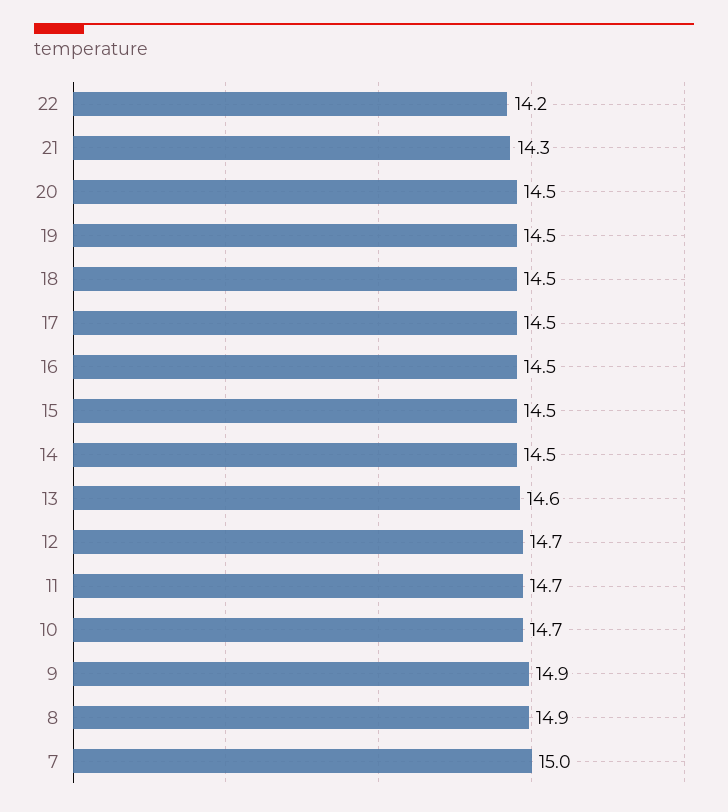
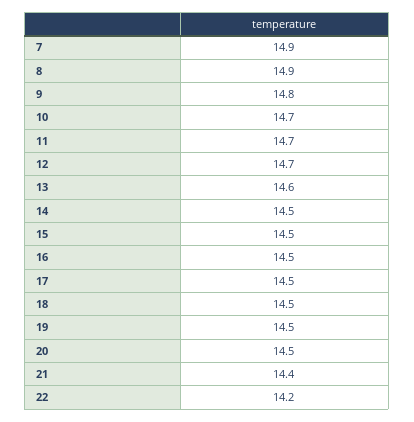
21: 14.3 -> 14.4
9: 14.9 -> 14.8
7: 15 -> 14.9

